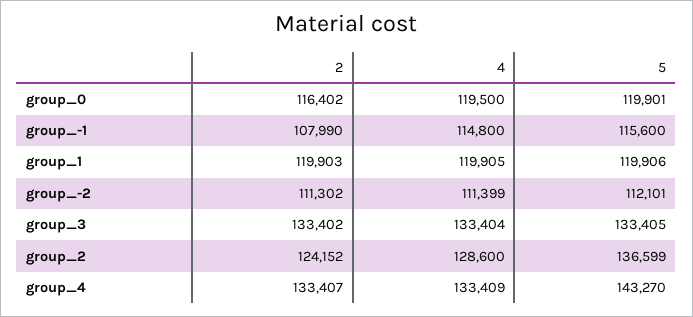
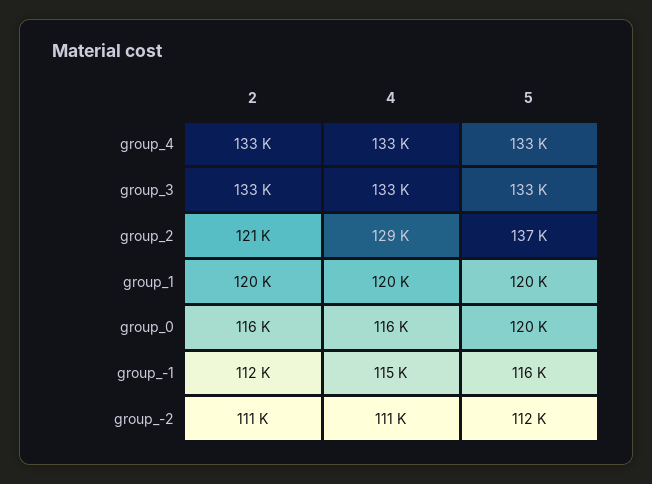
4, group_0: 119500 -> 116000
2, group_-1: 107990 -> 112000
2, group_2: 124152 -> 121000
5, group_4: 143270 -> 133000

